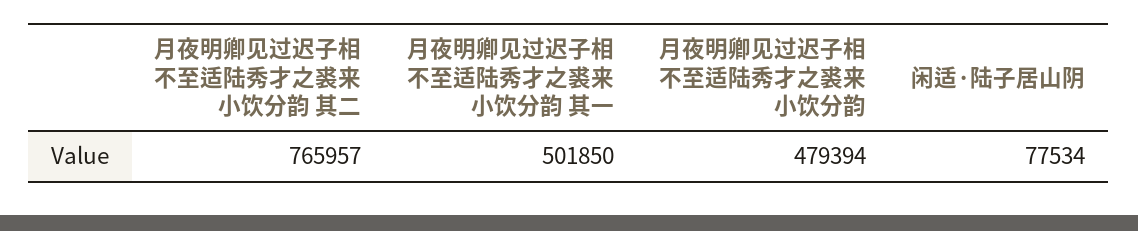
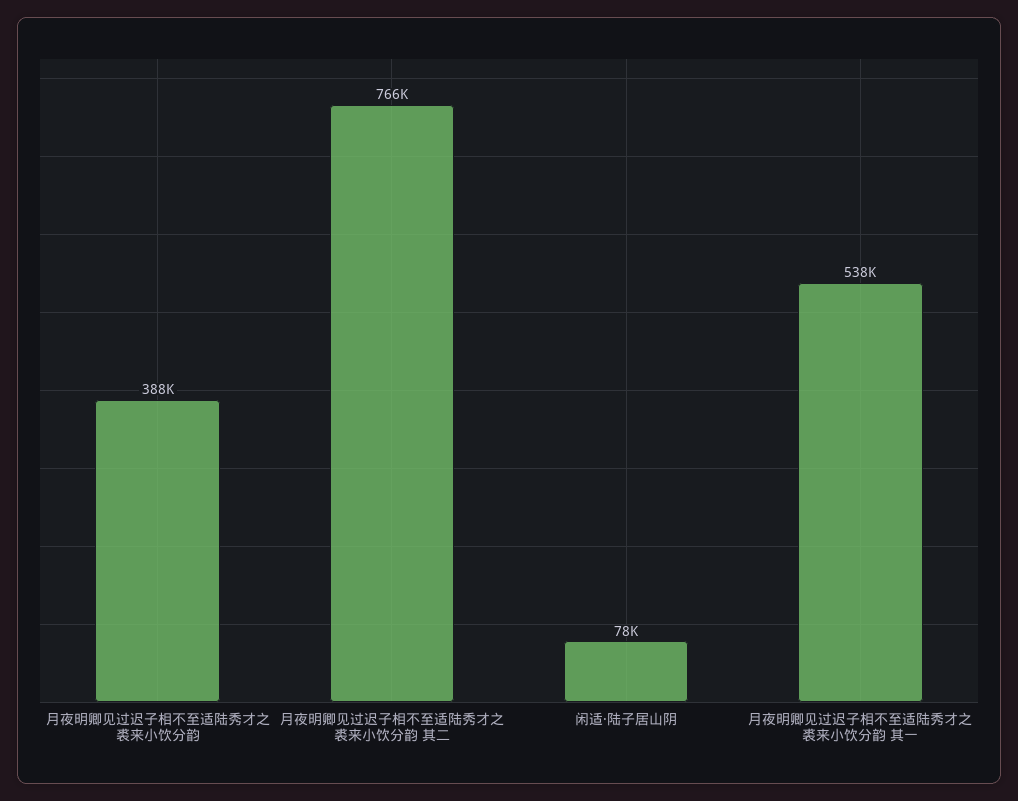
月夜明卿见过迟子相不至适陆秀才之裘来小饮分韵 其一: 501850 -> 538000
月夜明卿见过迟子相不至适陆秀才之裘来小饮分韵: 479394 -> 388000

